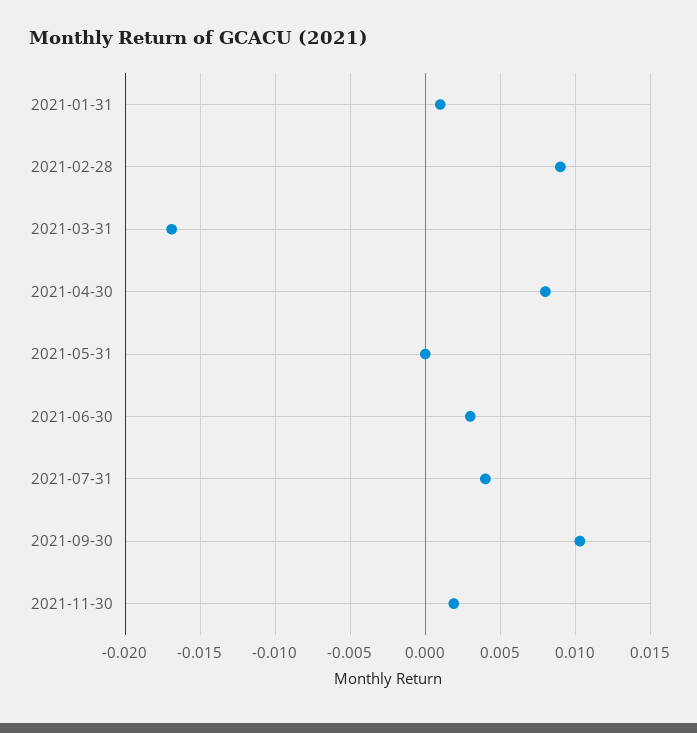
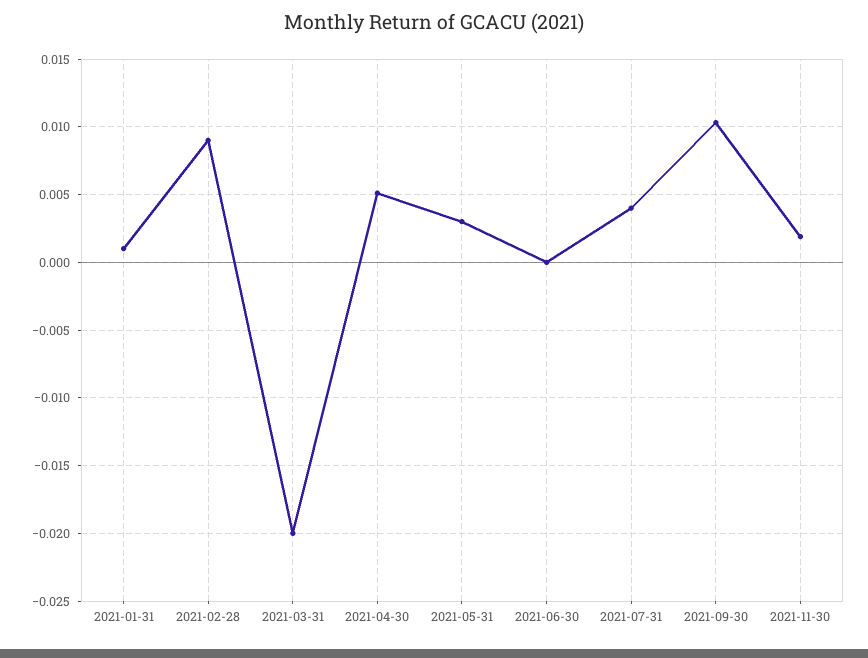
2021-03-31: -0.017 -> -0.02
2021-04-30: 0.008 -> 0.005
2021-05-31: 0 -> 0.003
2021-06-30: 0.003 -> 0

